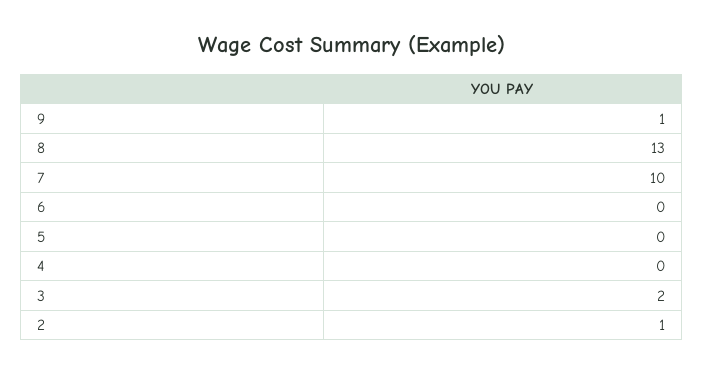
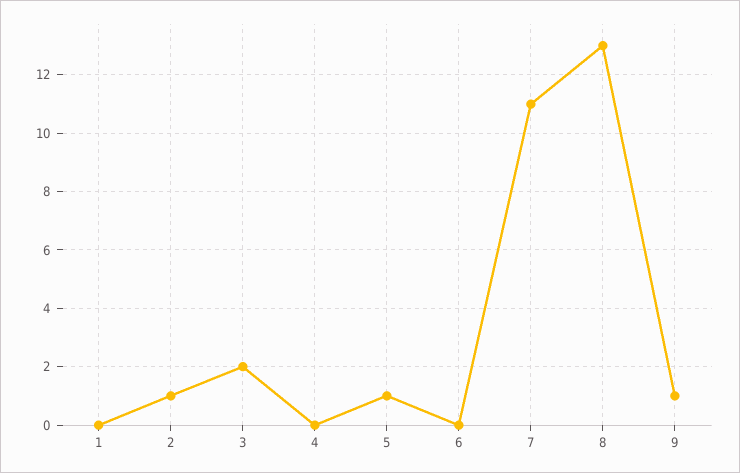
7: 10 -> 11
5: 0 -> 1
1: none -> 0

